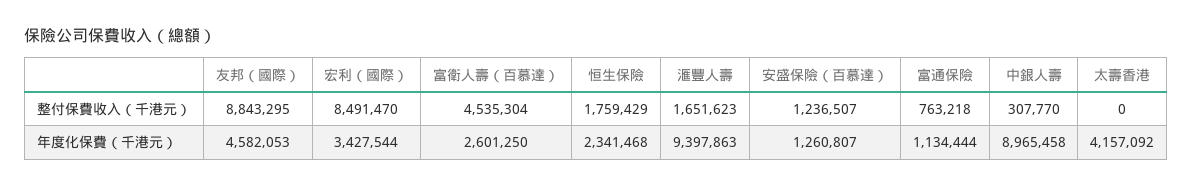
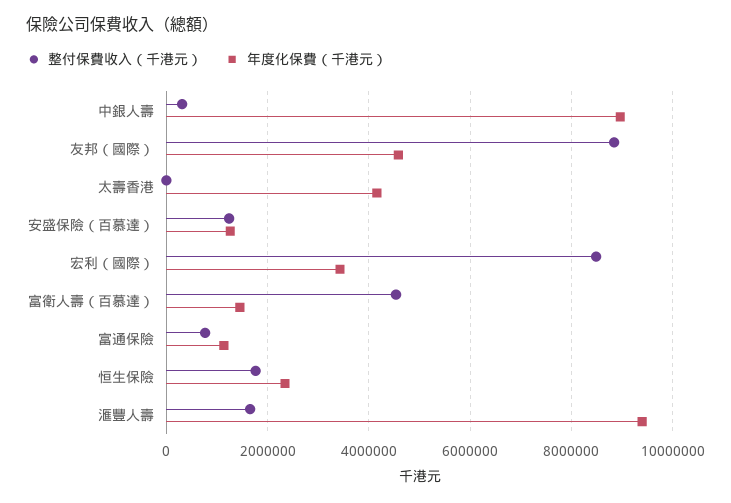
年度化保費（千港元）, 富衛人壽（百慕達）: 2601250 -> 1400000

